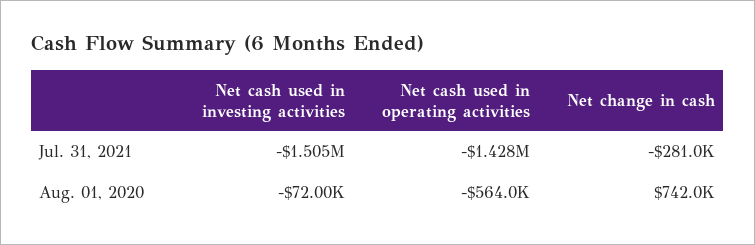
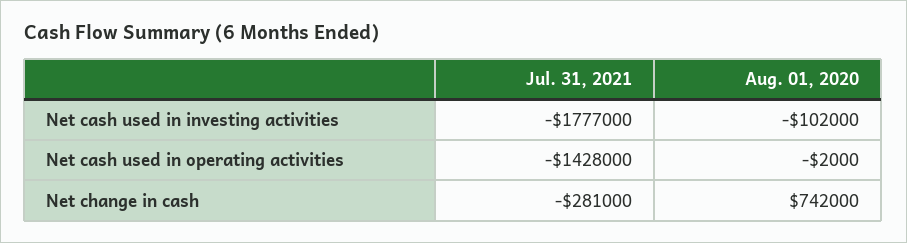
Net cash used in investing activities, Jul. 31, 2021: -1505000 -> -1777000
Net cash used in investing activities, Aug. 01, 2020: -72000 -> -102000
Net cash used in operating activities, Aug. 01, 2020: -564000 -> -2000

